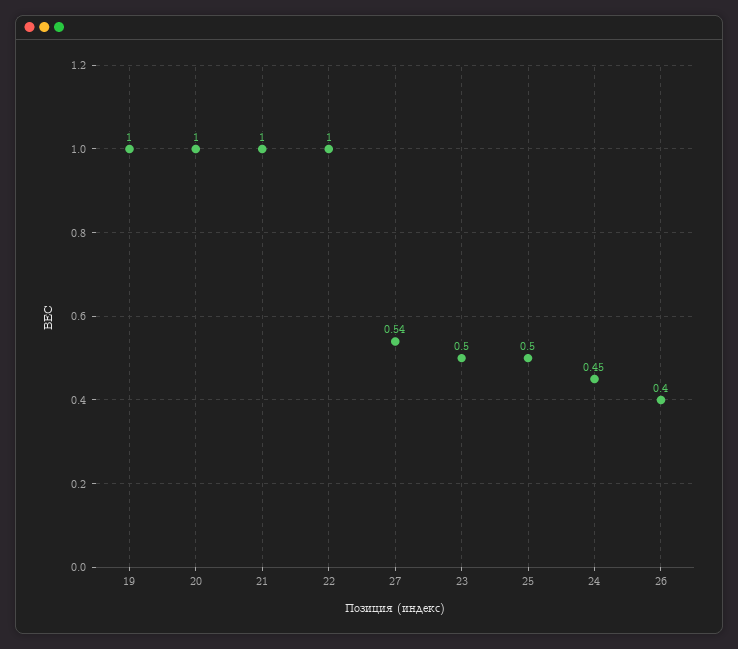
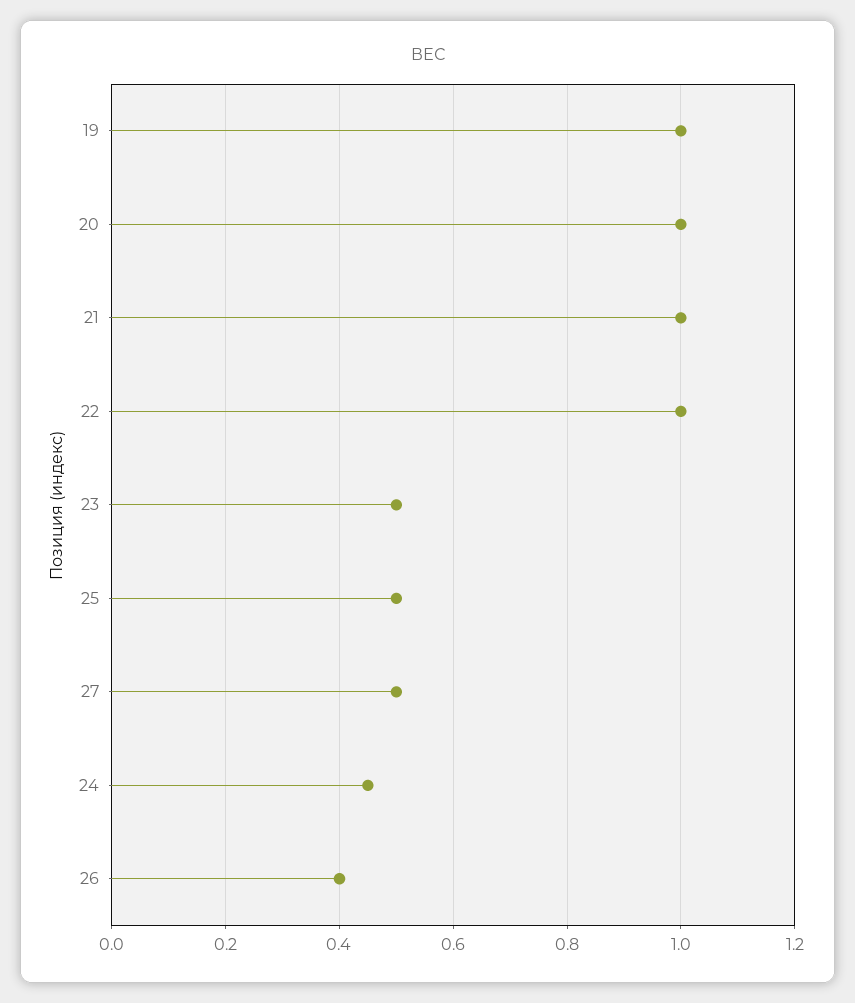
27: 0.54 -> 0.5

